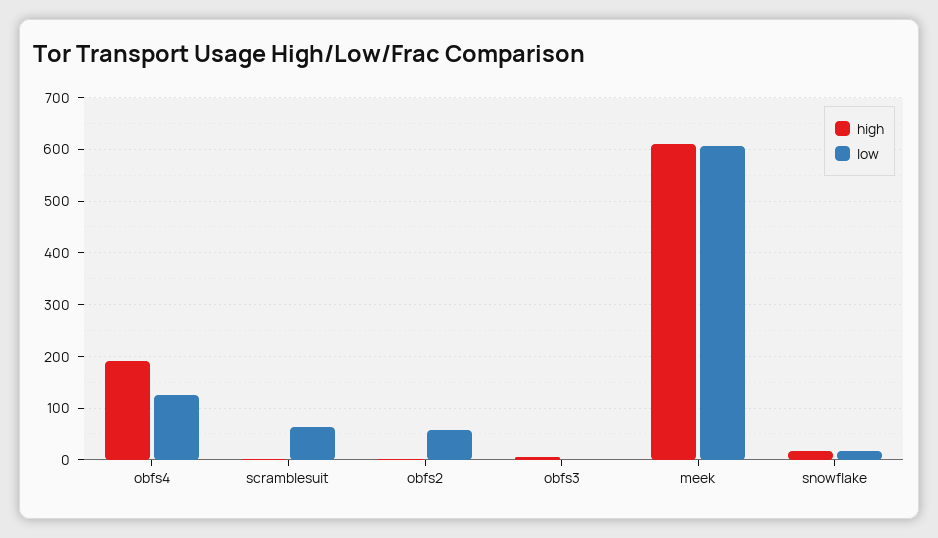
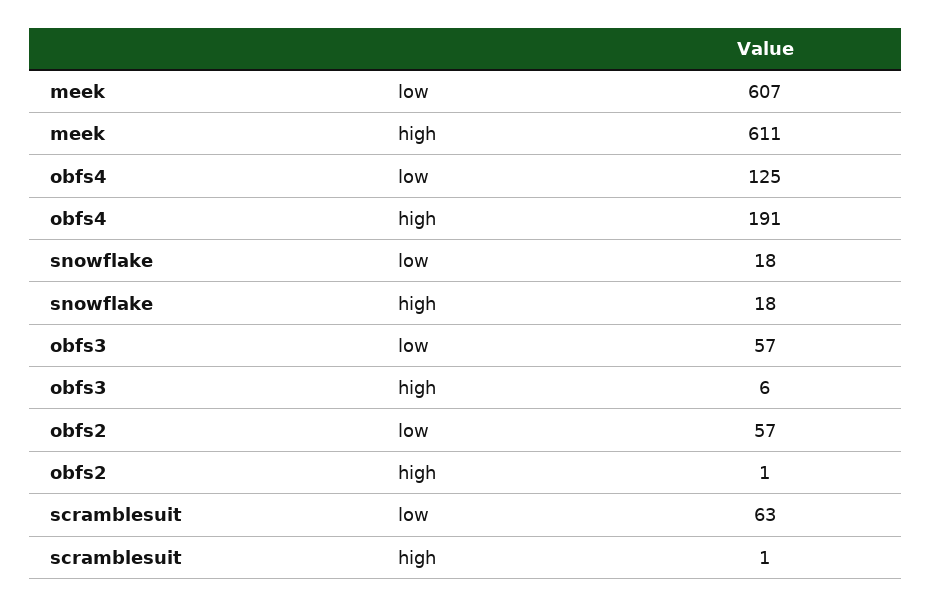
low, obfs3: 0 -> 57

